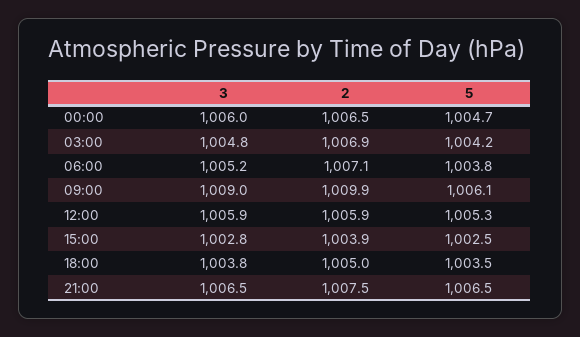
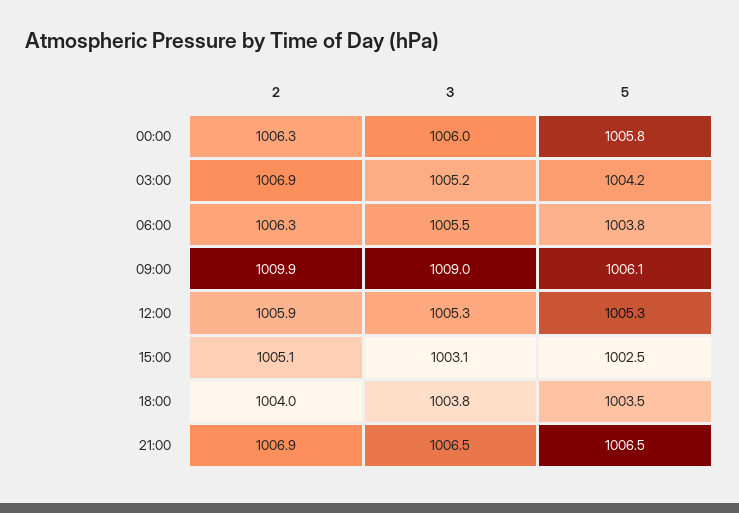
2, 00:00: 1006.5 -> 1006.3
5, 00:00: 1004.7 -> 1005.8
3, 03:00: 1004.8 -> 1005.2
3, 06:00: 1005.2 -> 1005.5
2, 06:00: 1007.1 -> 1006.3
3, 12:00: 1005.9 -> 1005.3
3, 15:00: 1002.8 -> 1003.1
2, 15:00: 1003.9 -> 1005.1
2, 18:00: 1005 -> 1004
2, 21:00: 1007.5 -> 1006.9

